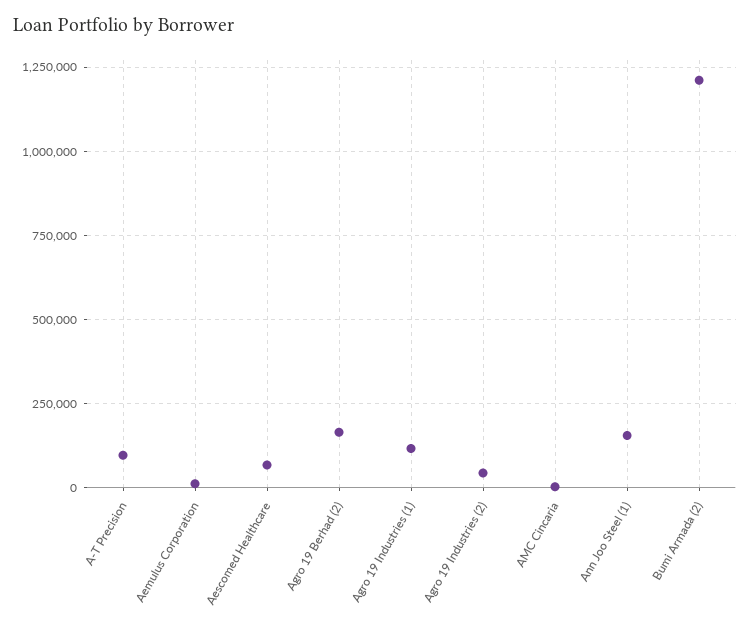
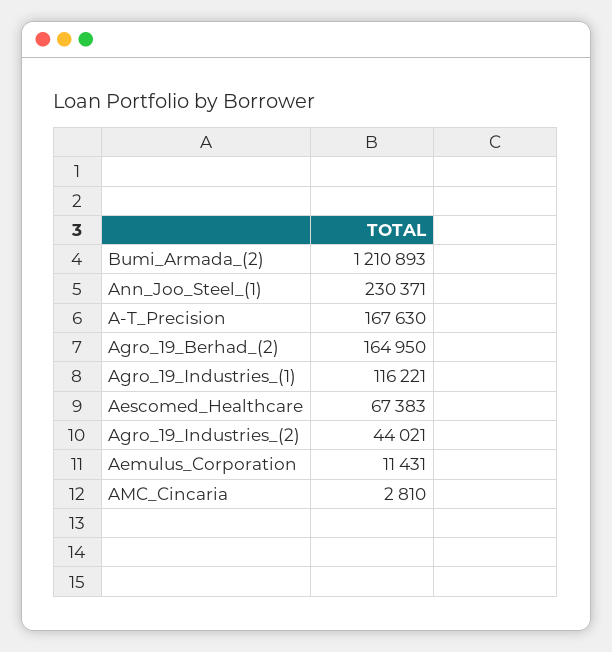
A-T Precision: 100000 -> 167630
Ann Joo Steel (1): 150000 -> 230371

